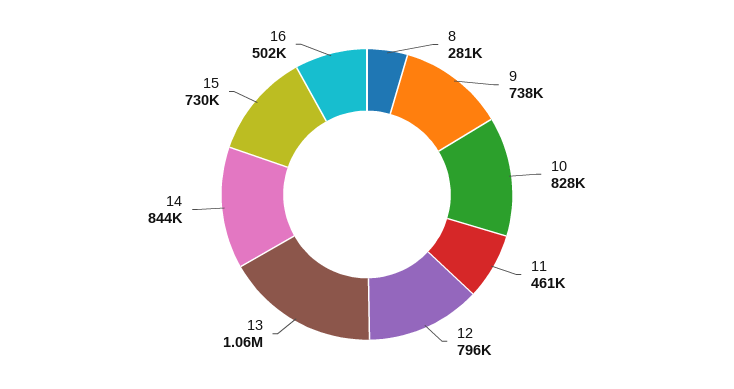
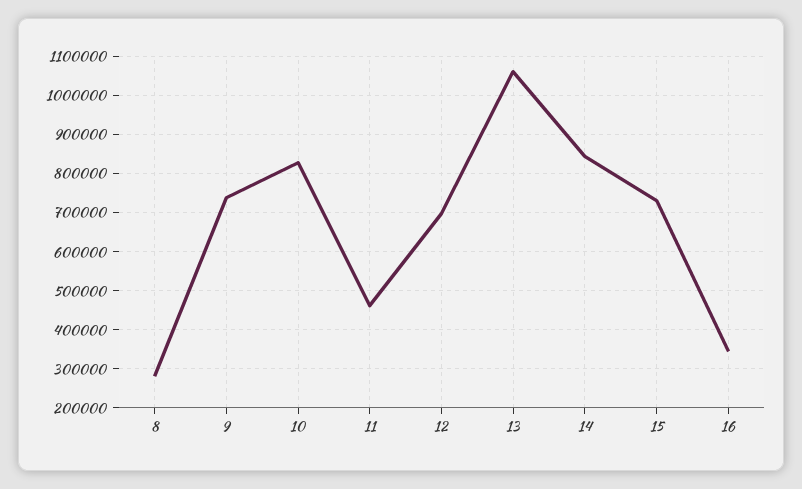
12: 796000 -> 700000
16: 502000 -> 340000

